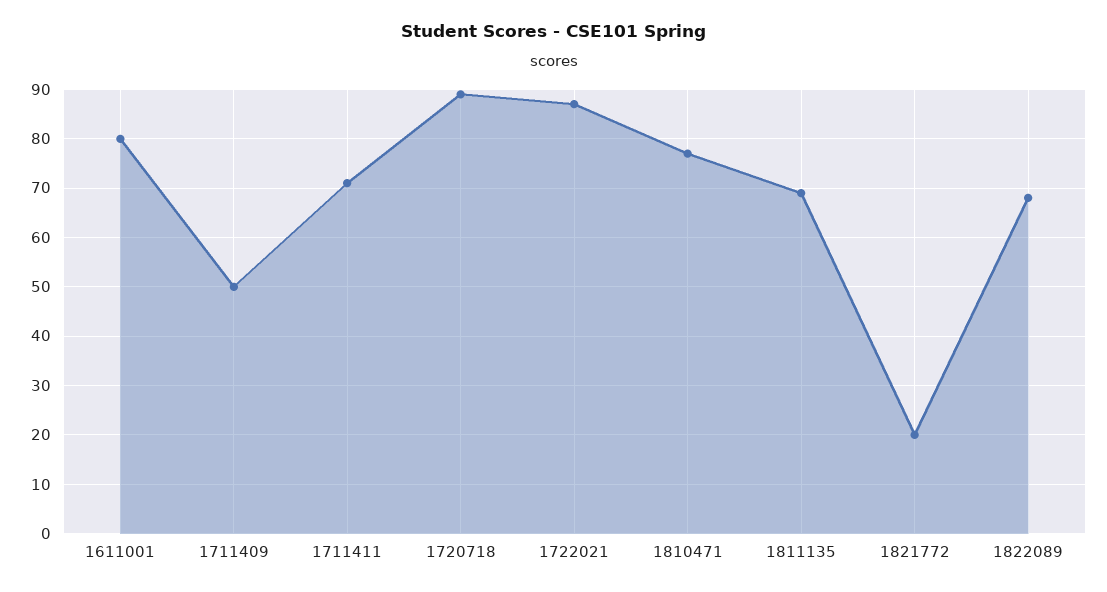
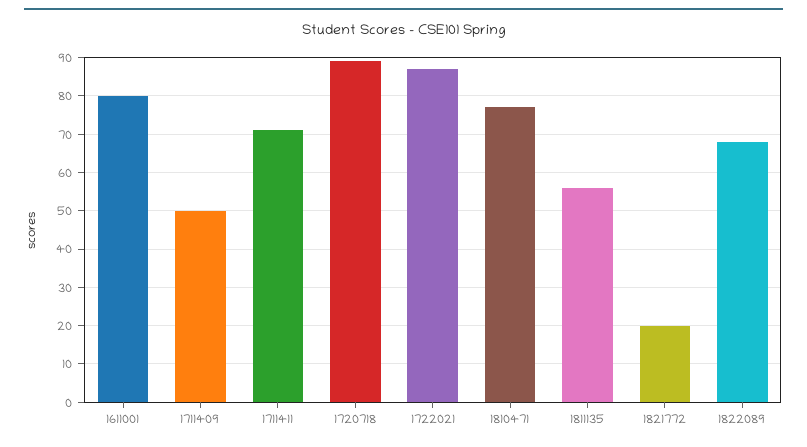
1811135: 70 -> 55

